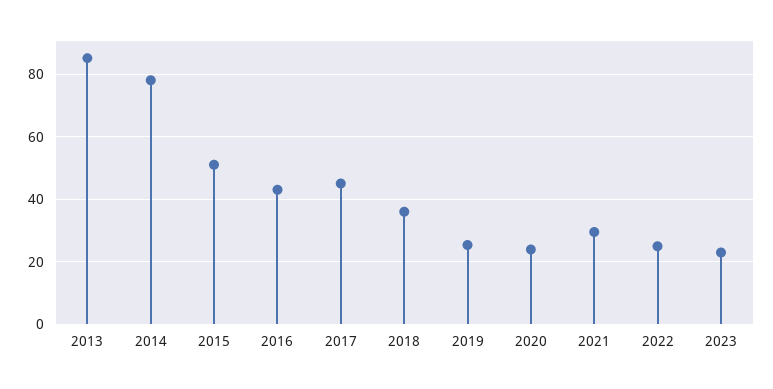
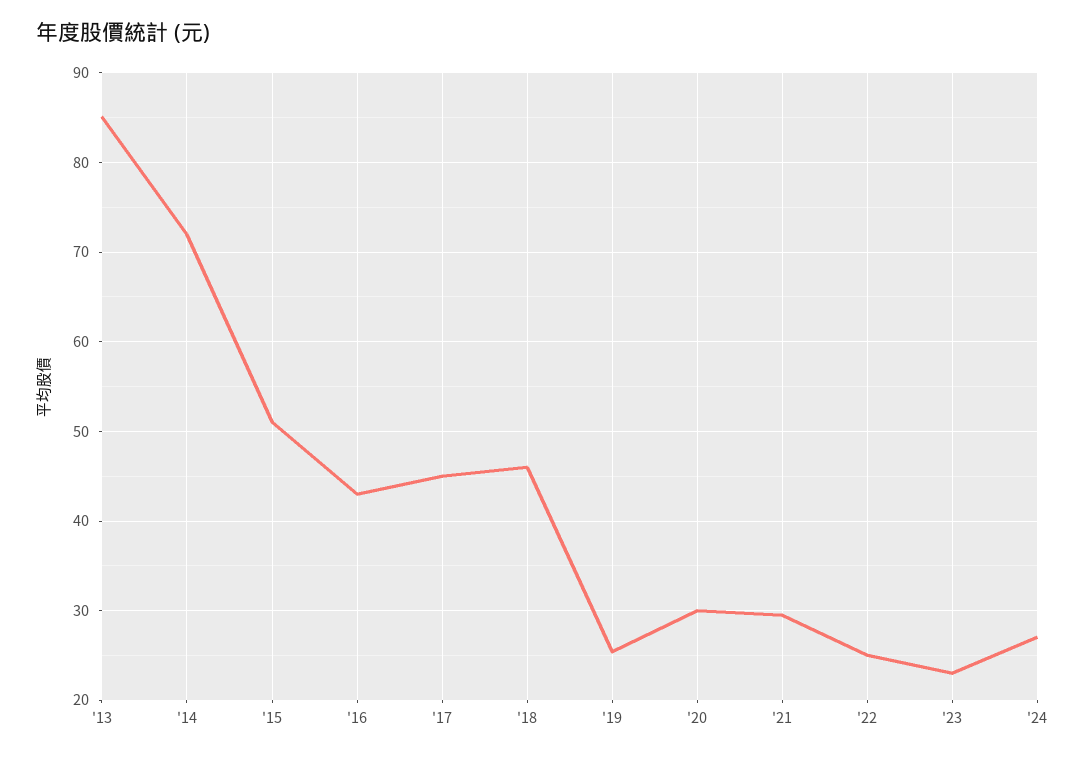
2014: 78 -> 72
2018: 36 -> 46
2020: 24 -> 30
'24: none -> 27

